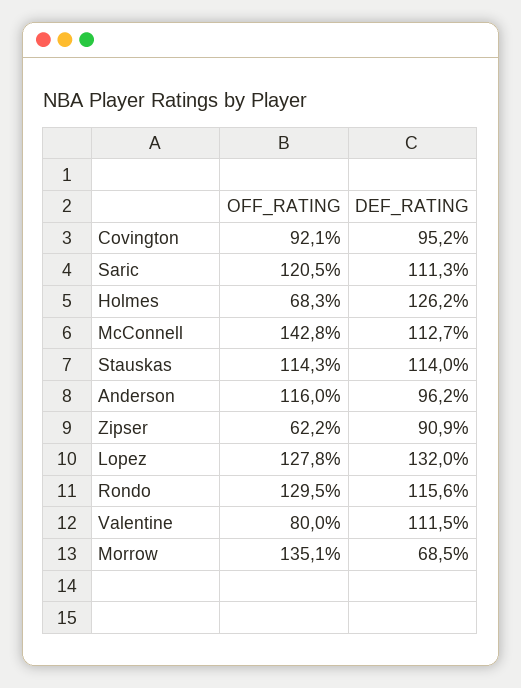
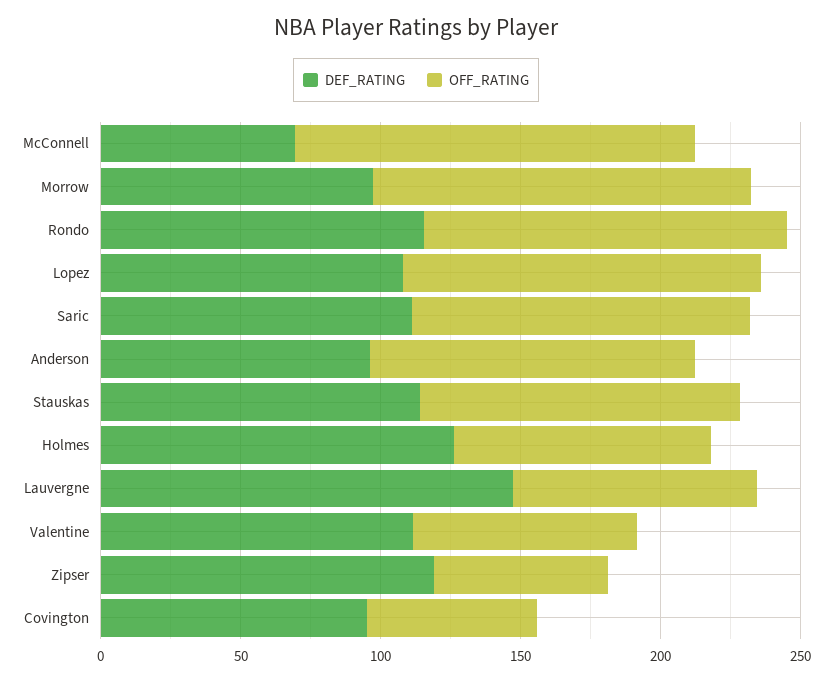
OFF_RATING, Covington: 92.1 -> 60
OFF_RATING, Holmes: 68.3 -> 90
DEF_RATING, McConnell: 112.7 -> 70
DEF_RATING, Zipser: 90.9 -> 120
DEF_RATING, Lopez: 132 -> 110
DEF_RATING, Morrow: 68.5 -> 100
DEF_RATING, Lauvergne: none -> 150
OFF_RATING, Lauvergne: none -> 90

